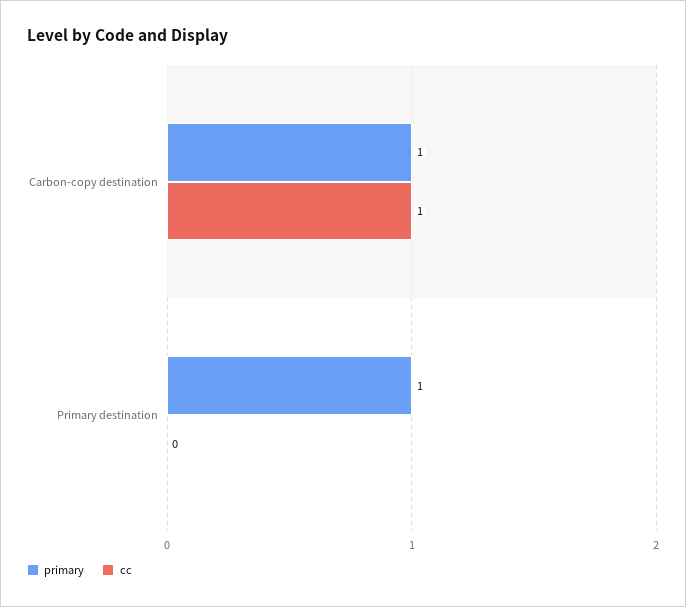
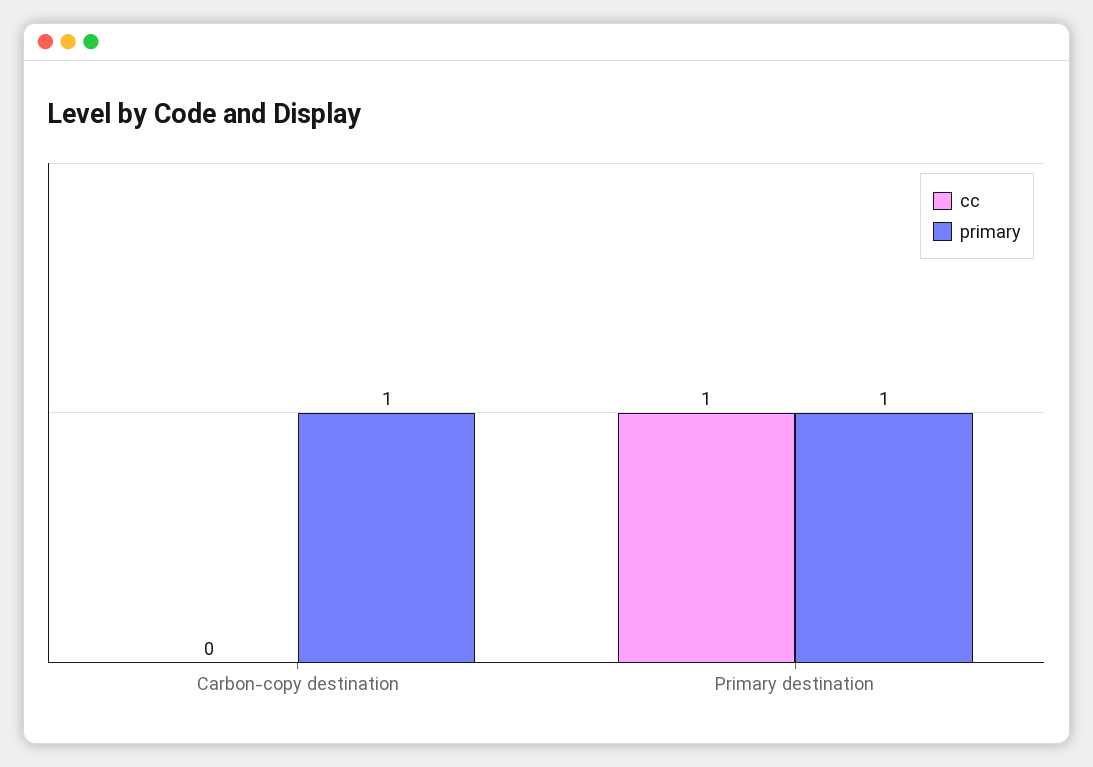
cc, Carbon-copy destination: 1 -> 0
cc, Primary destination: 0 -> 1

